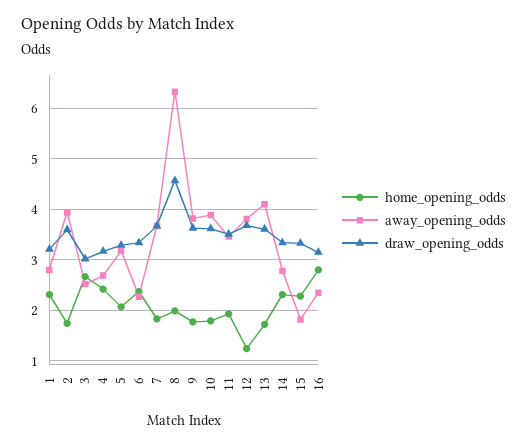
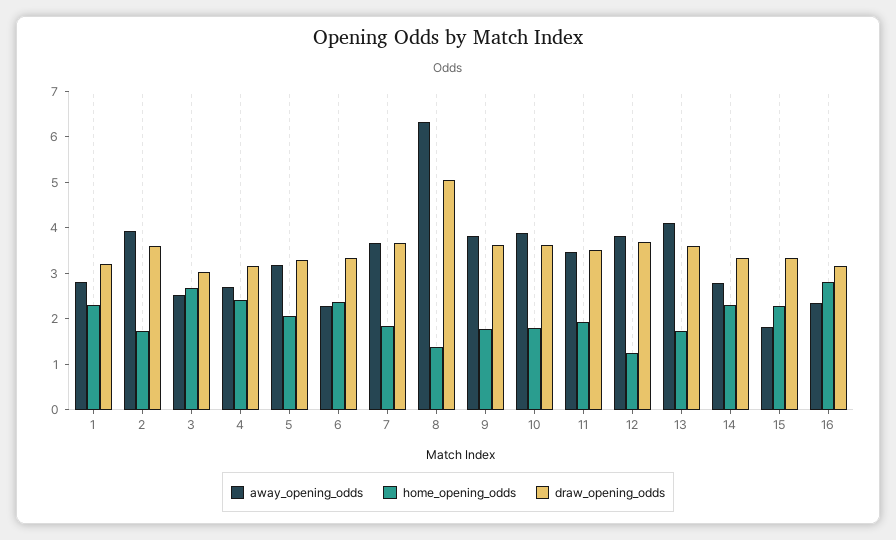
home_opening_odds, 8: 2 -> 1.4
draw_opening_odds, 8: 4.6 -> 5

